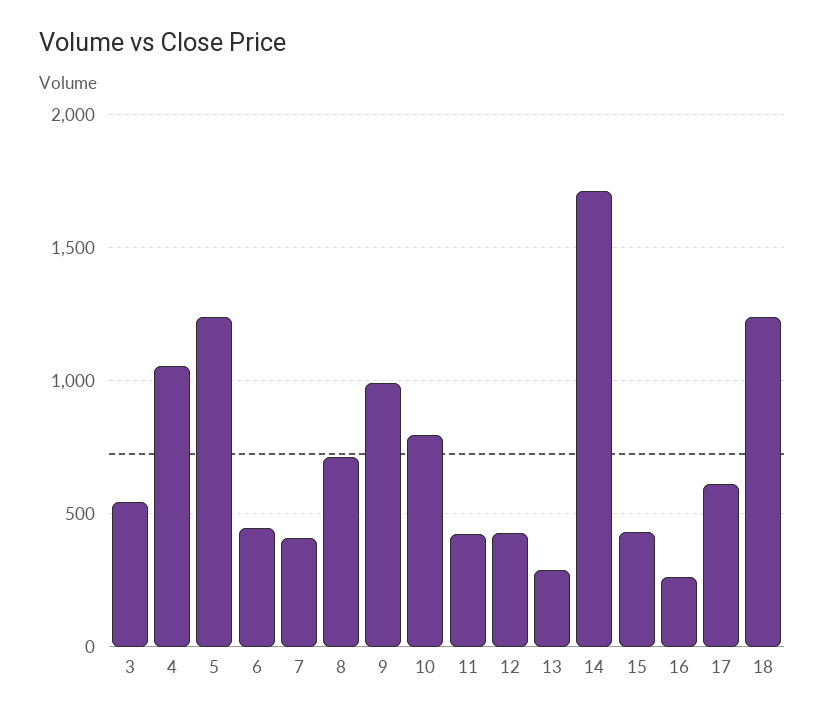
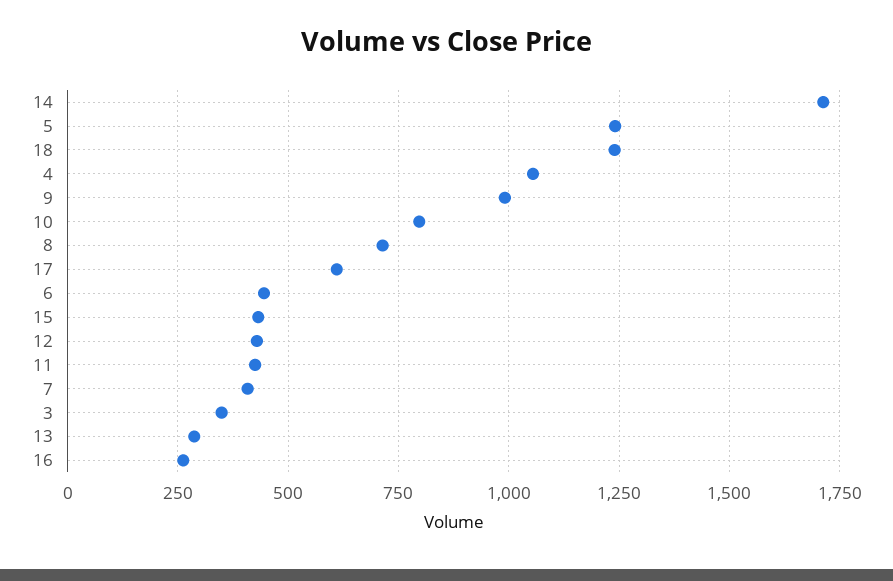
3: 550 -> 350

